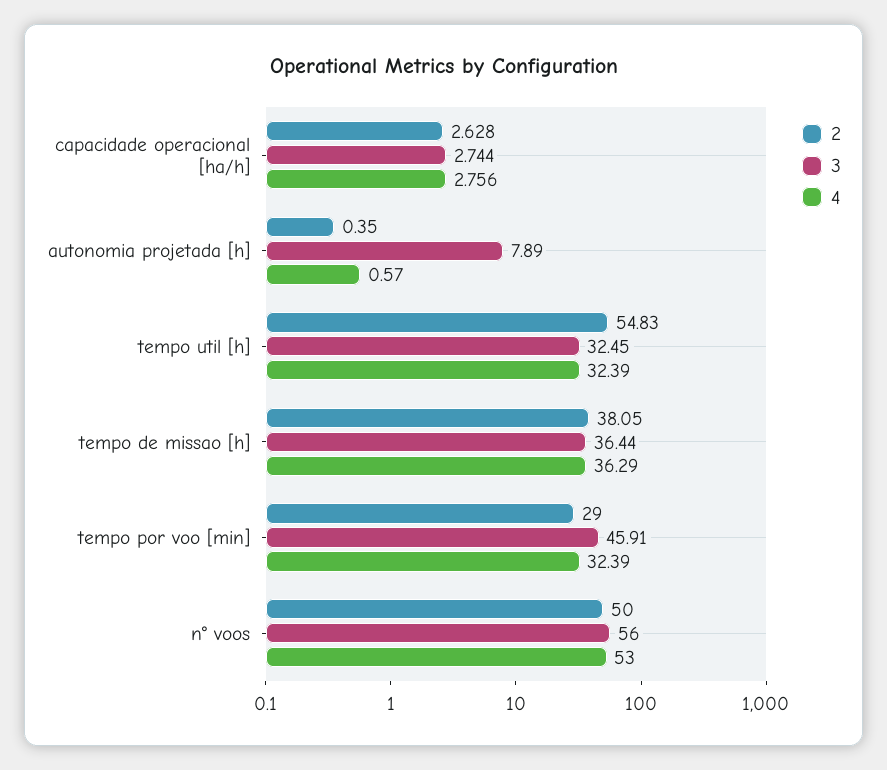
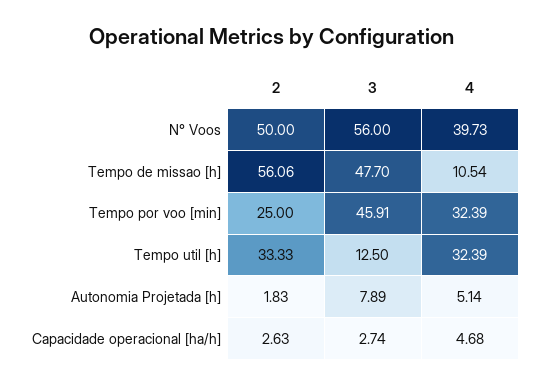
4, capacidade operacional [ha/h]: 2.756 -> 4.68
2, autonomia projetada [h]: 0.35 -> 1.83
4, autonomia projetada [h]: 0.57 -> 5.14
2, tempo util [h]: 54.83 -> 33.33
3, tempo util [h]: 32.45 -> 12.5
2, tempo de missao [h]: 38.05 -> 56.06
3, tempo de missao [h]: 36.44 -> 47.7
4, tempo de missao [h]: 36.29 -> 10.54
2, tempo por voo [min]: 29 -> 25
4, n° voos: 53 -> 39.73

